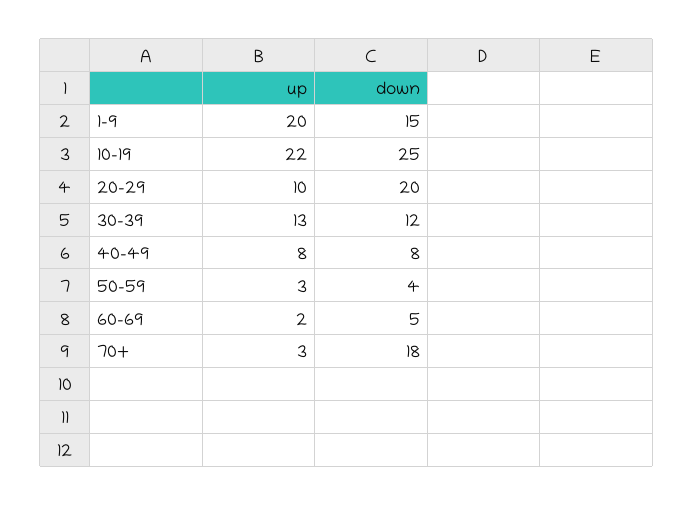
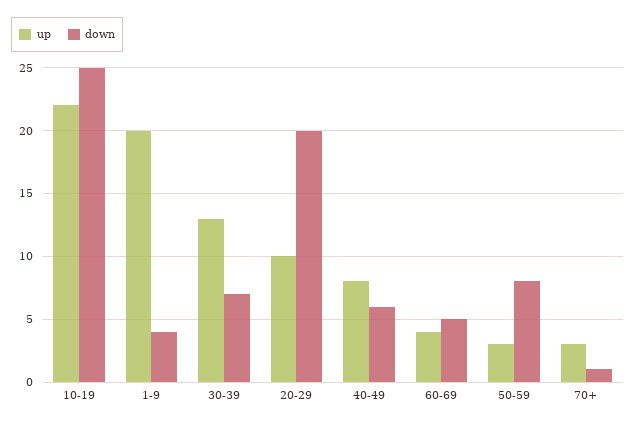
down, 1-9: 15 -> 4
down, 30-39: 12 -> 7
down, 40-49: 8 -> 6
down, 50-59: 4 -> 8
up, 60-69: 2 -> 4
down, 70+: 18 -> 1

